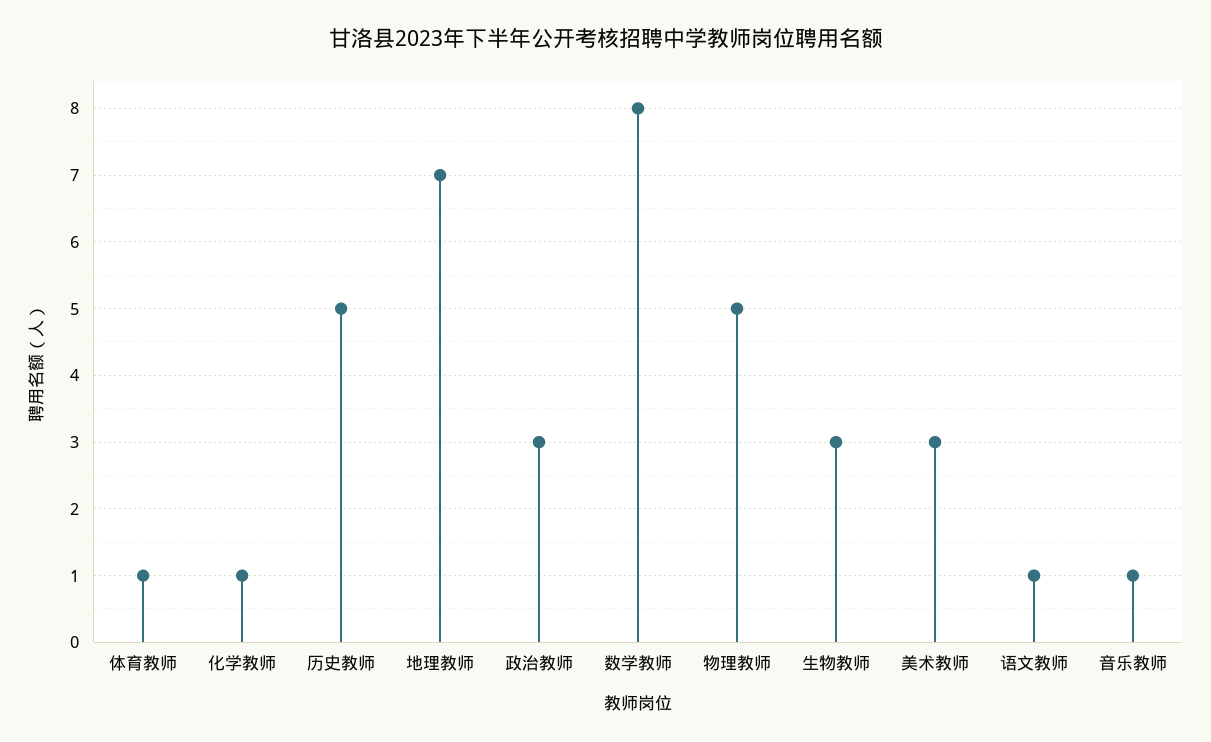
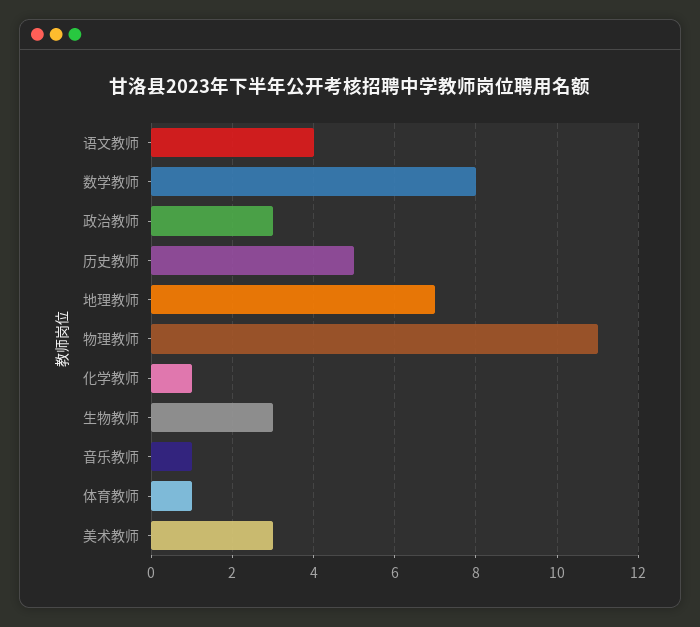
物理教师: 5 -> 11
语文教师: 1 -> 4

